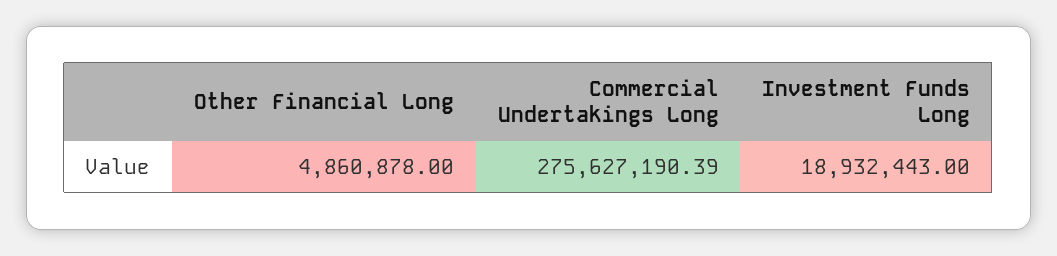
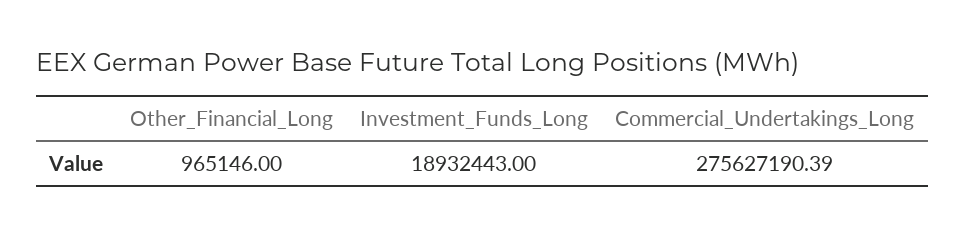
Other Financial Long: 4860878 -> 965146

